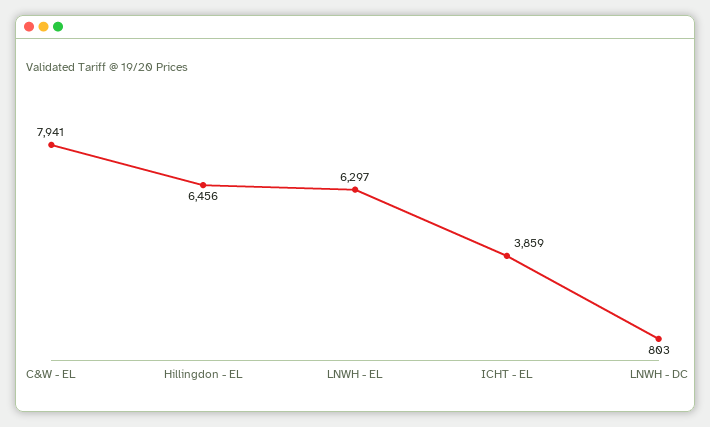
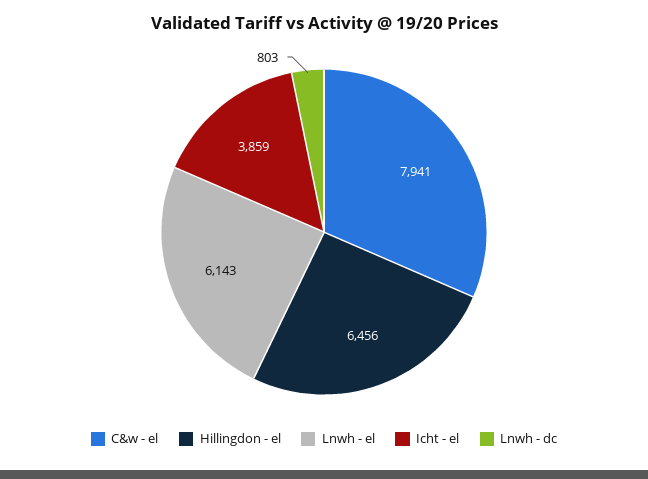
LNWH - EL: 6297 -> 6143

